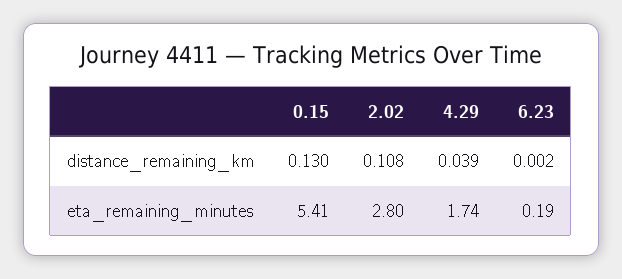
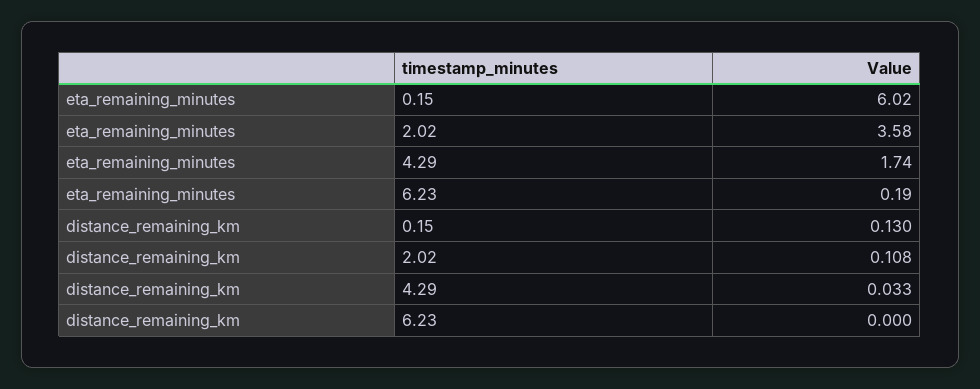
4.29, distance_remaining_km: 0.039 -> 0.033
6.23, distance_remaining_km: 0.002 -> 0
0.15, eta_remaining_minutes: 5.41 -> 6.02
2.02, eta_remaining_minutes: 2.8 -> 3.58

